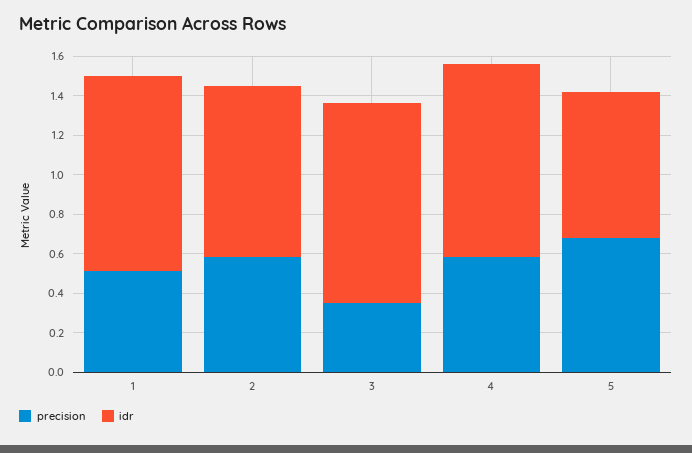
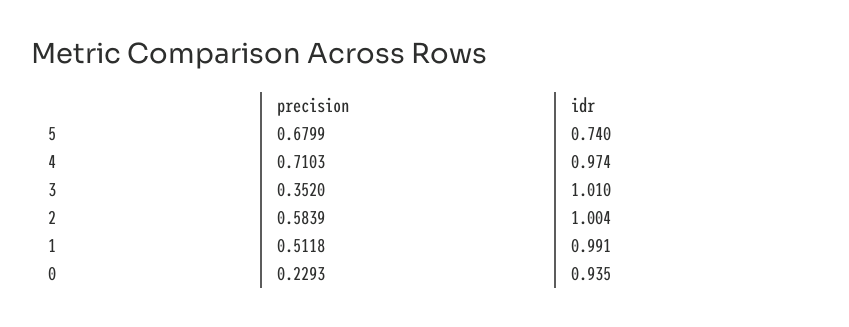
idr, 2: 0.85 -> 1.004
precision, 4: 0.6 -> 0.7103
precision, 0: none -> 0.2293
idr, 0: none -> 0.935

